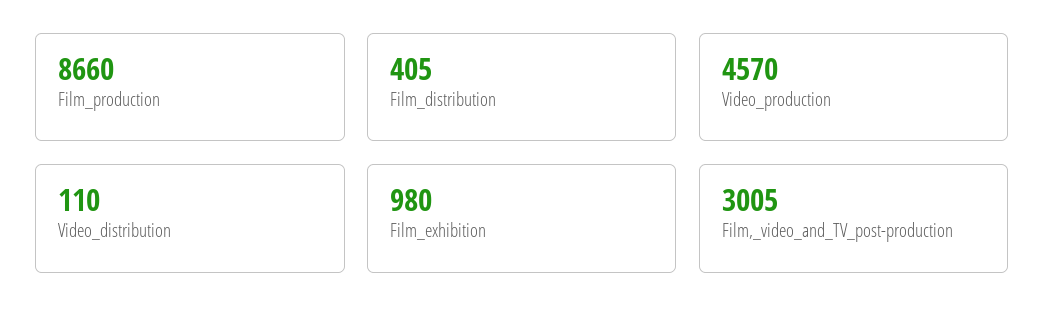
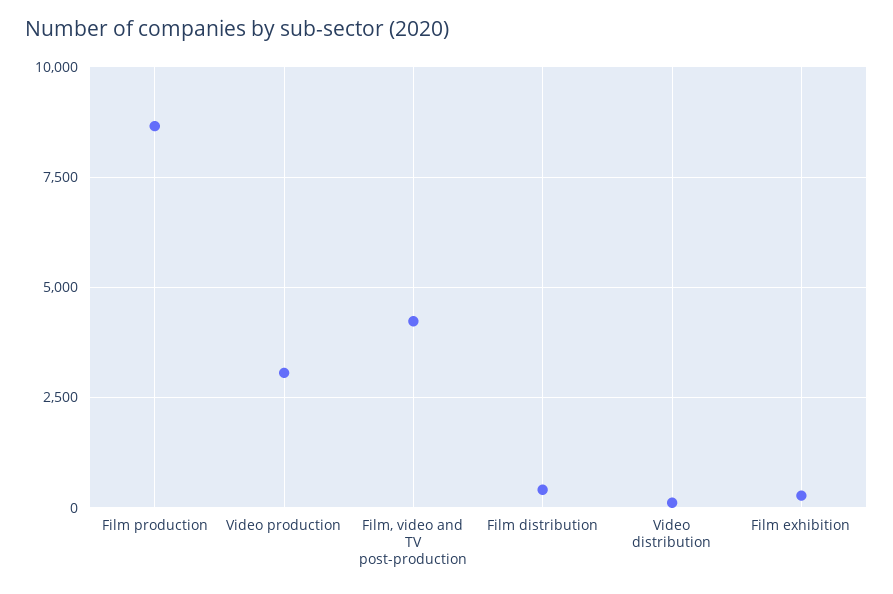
Video_production: 4570 -> 3000
Film_exhibition: 980 -> 250
Film,_video_and_TV_post-production: 3005 -> 4250

